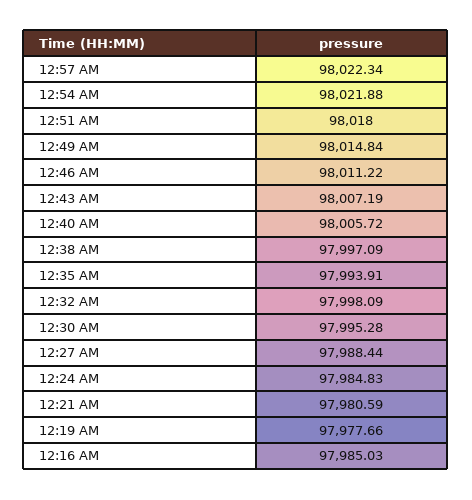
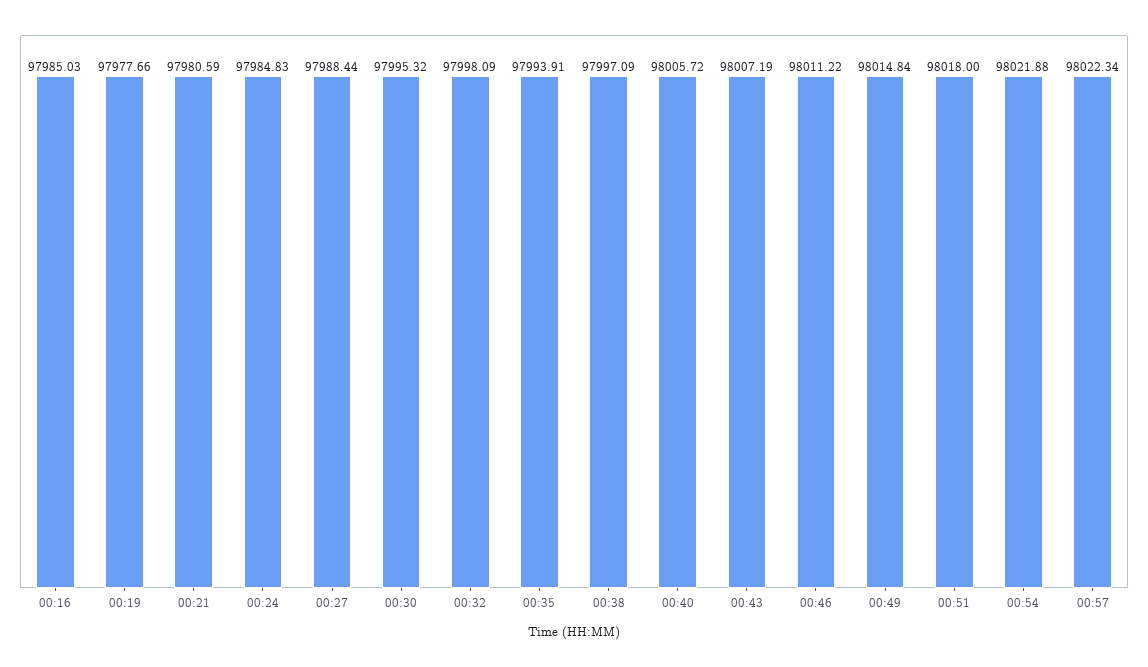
12:30 AM: 97995.28 -> 97995.32

